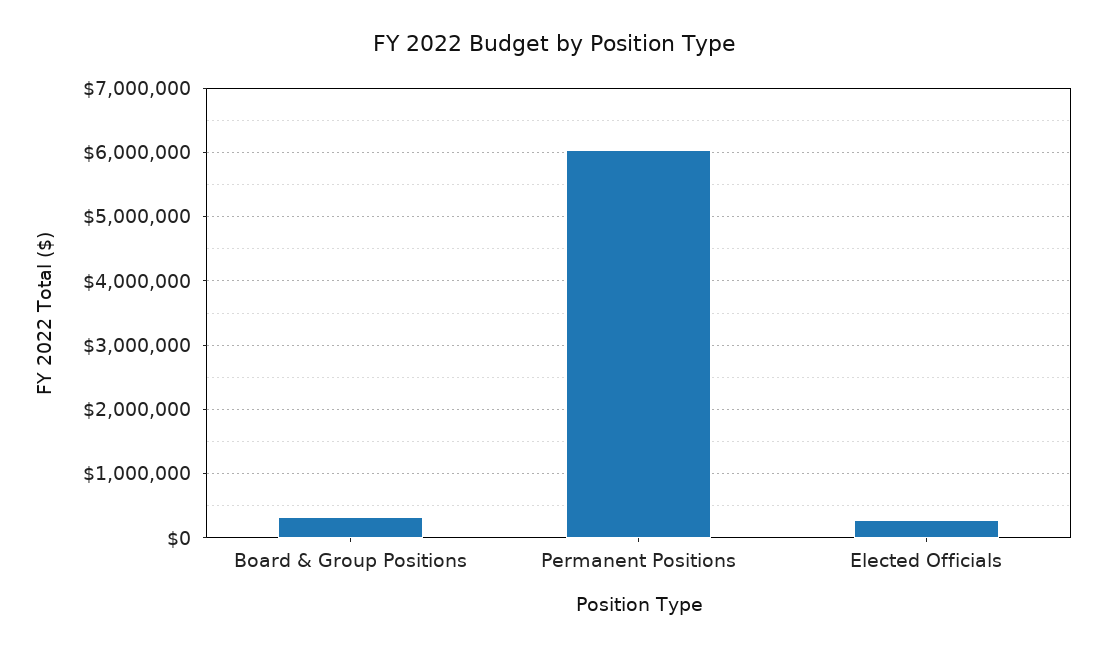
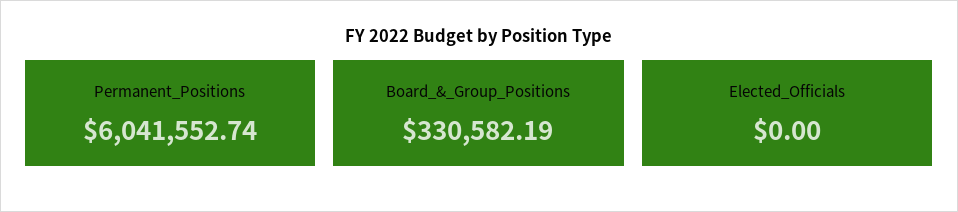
Elected Officials: 300000 -> 0

